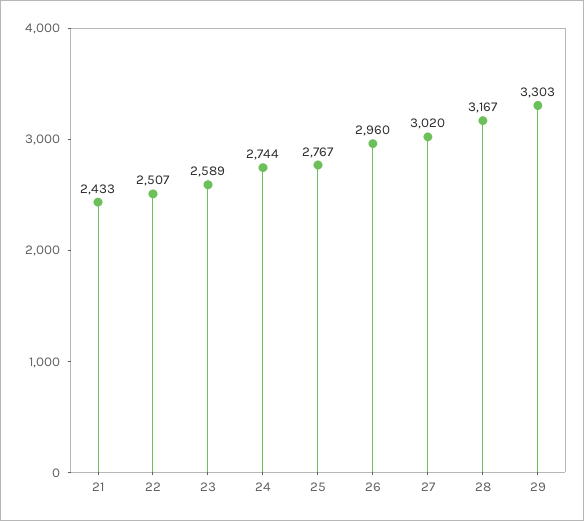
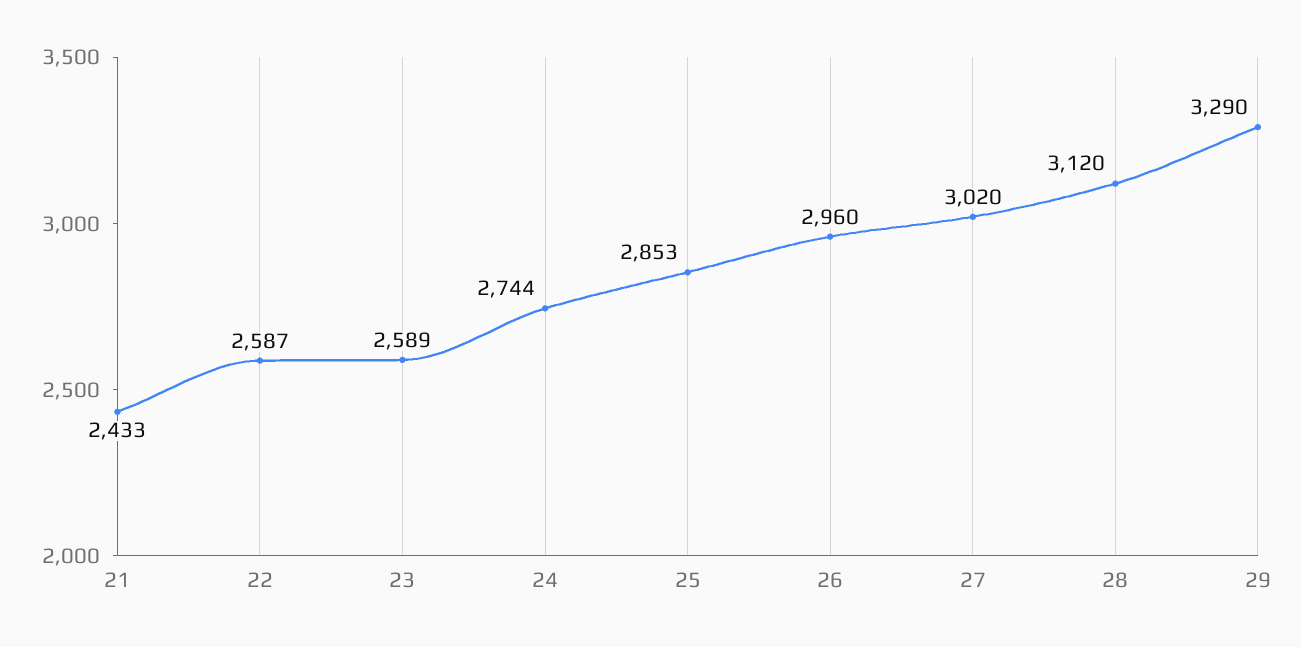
22: 2507 -> 2587
25: 2767 -> 2853
28: 3167 -> 3120
29: 3303 -> 3290

